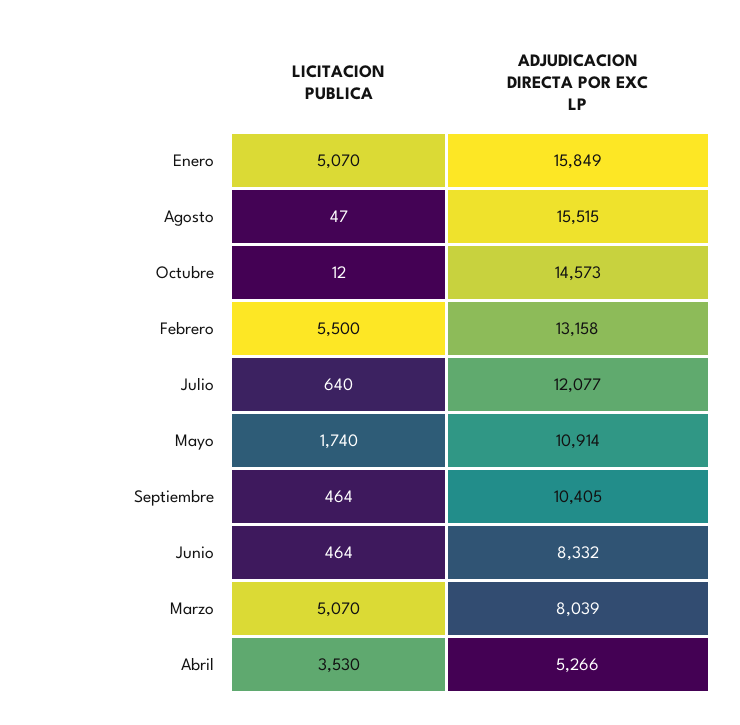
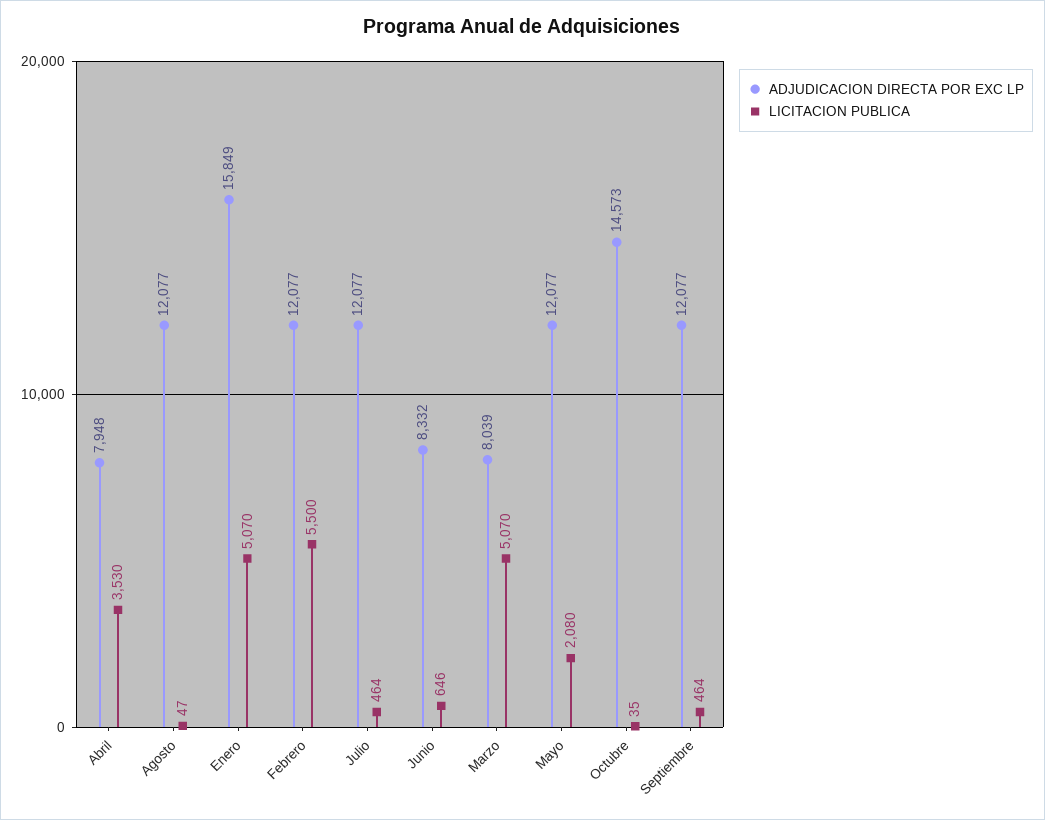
ADJUDICACION DIRECTA POR EXC LP, Agosto: 15515 -> 12077
LICITACION PUBLICA, Octubre: 12 -> 35
ADJUDICACION DIRECTA POR EXC LP, Febrero: 13158 -> 12077
LICITACION PUBLICA, Julio: 640 -> 464
LICITACION PUBLICA, Mayo: 1740 -> 2080
ADJUDICACION DIRECTA POR EXC LP, Mayo: 10914 -> 12077
ADJUDICACION DIRECTA POR EXC LP, Septiembre: 10405 -> 12077
LICITACION PUBLICA, Junio: 464 -> 646
ADJUDICACION DIRECTA POR EXC LP, Abril: 5266 -> 7948

